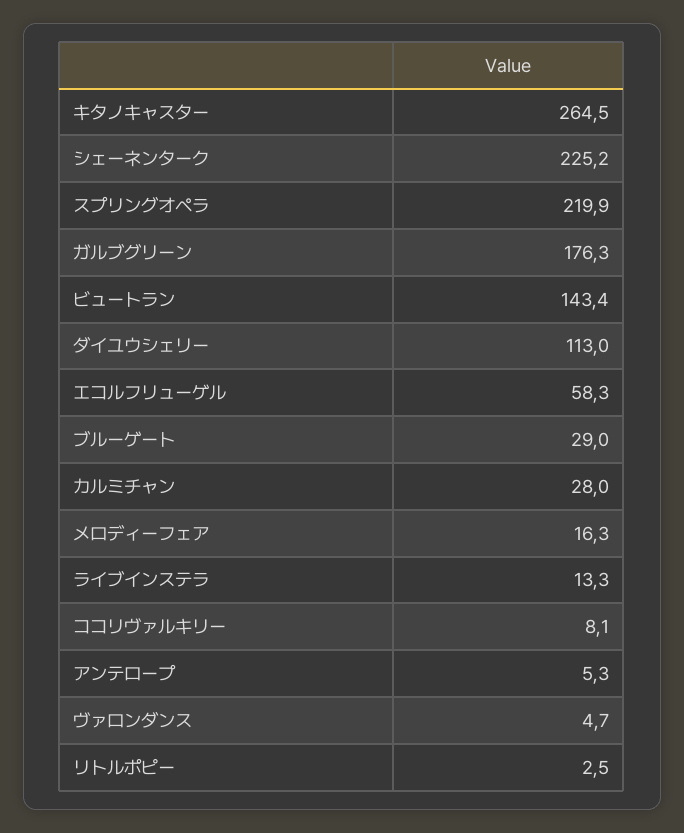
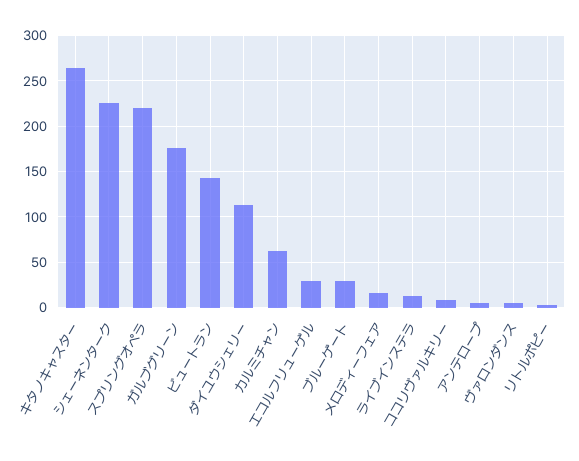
エコルフリューゲル: 58.3 -> 30
カルミチャン: 28 -> 60

